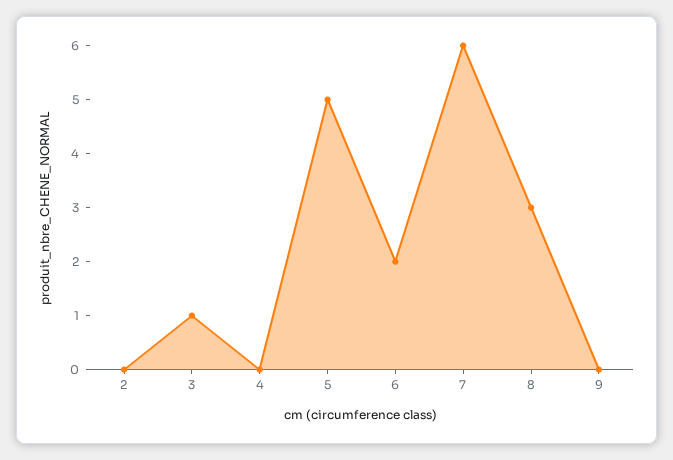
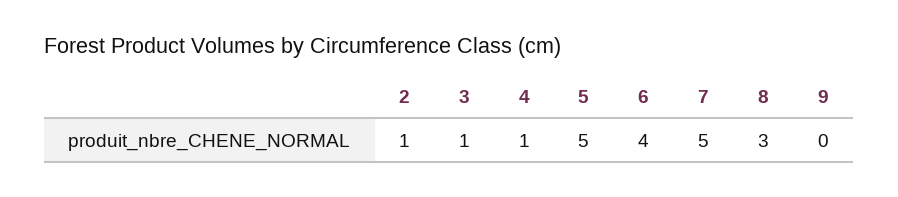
2: 0 -> 1
4: 0 -> 1
6: 2 -> 4
7: 6 -> 5

